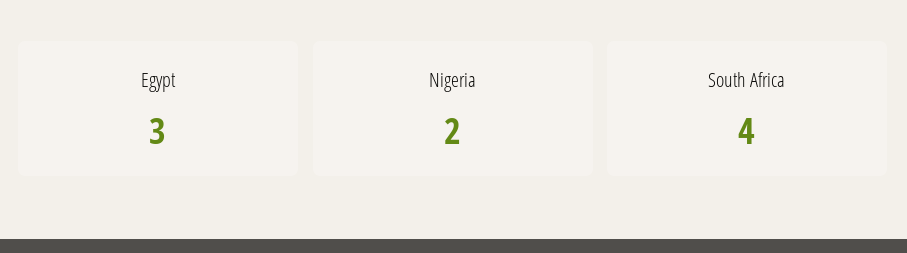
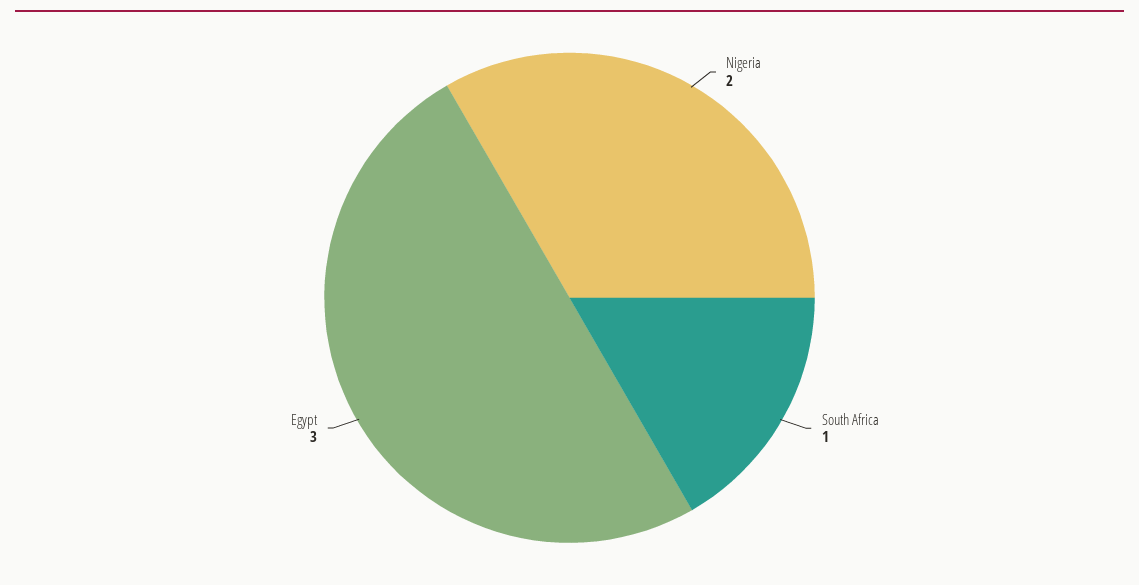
South Africa: 4 -> 1

